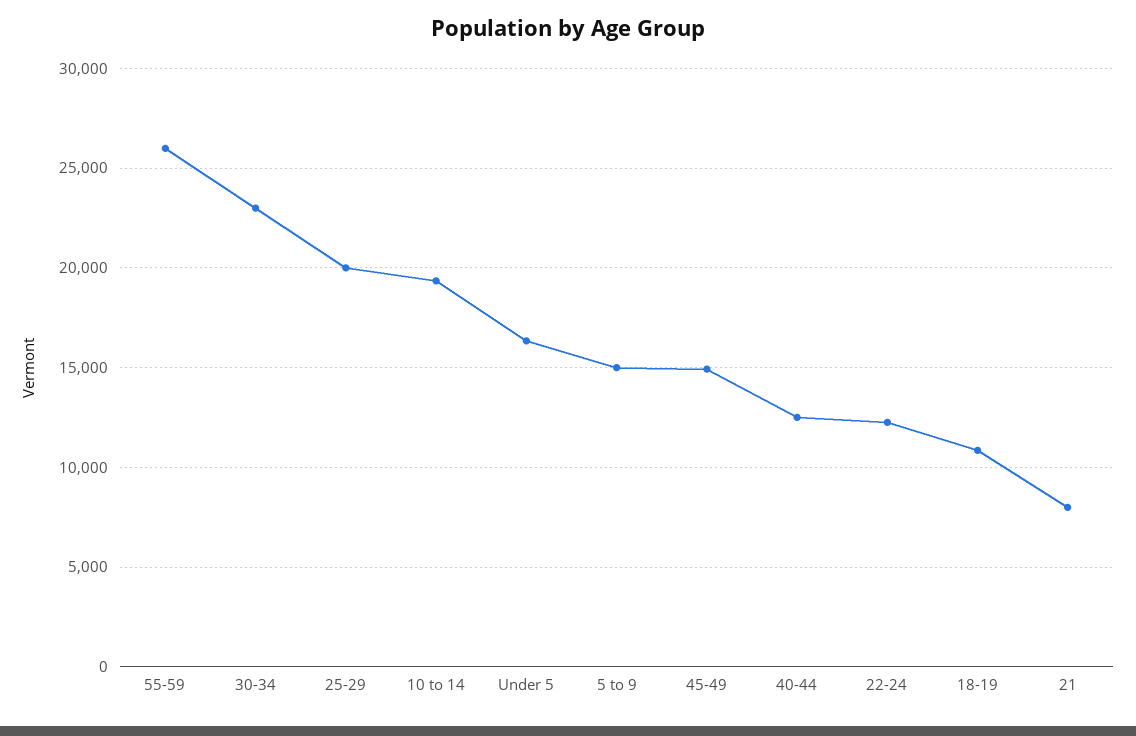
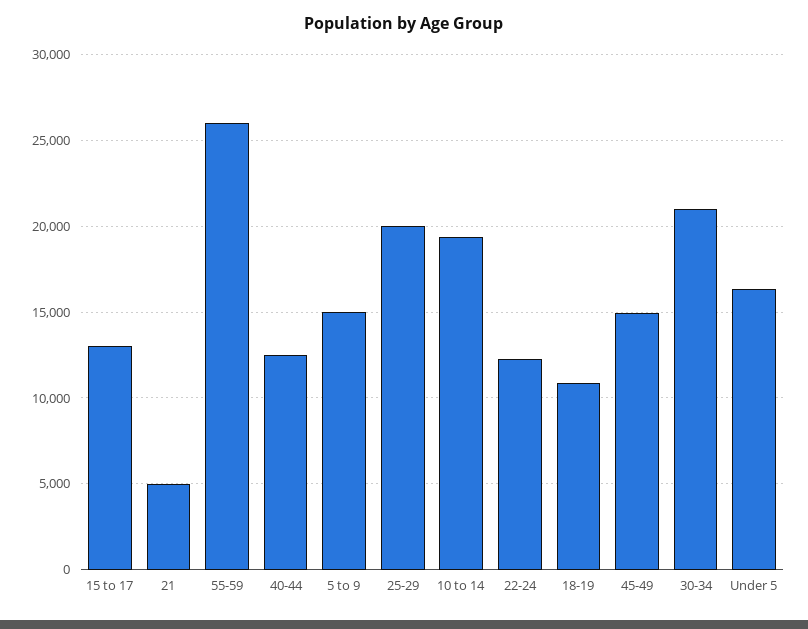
30-34: 23000 -> 21000
21: 8000 -> 5000
15 to 17: none -> 13000

